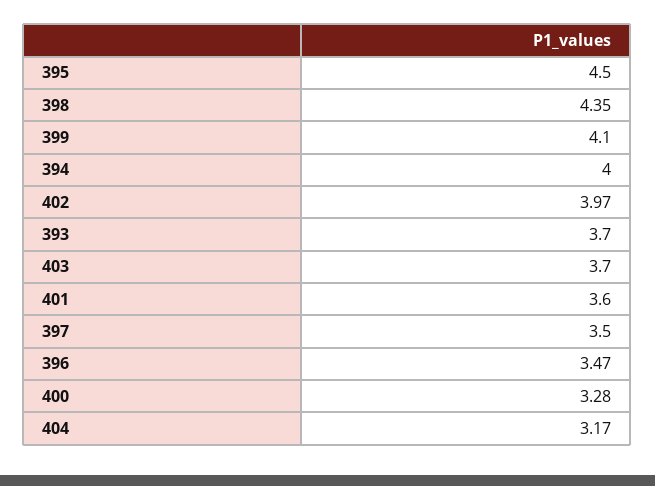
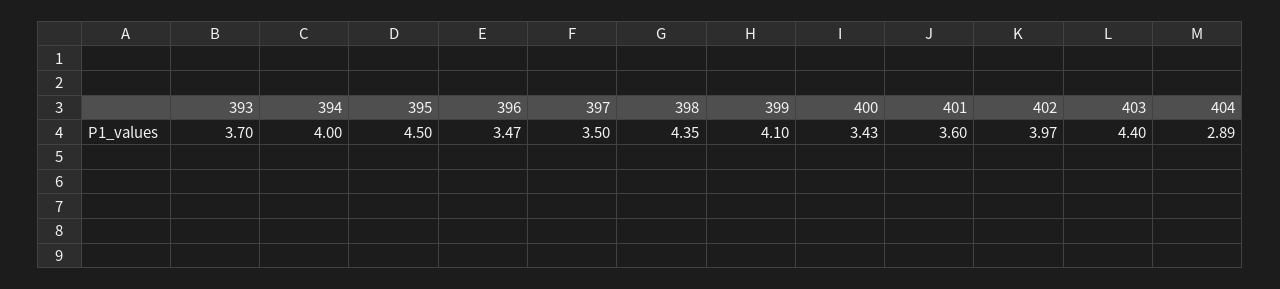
403: 3.7 -> 4.4
400: 3.28 -> 3.43
404: 3.17 -> 2.89

